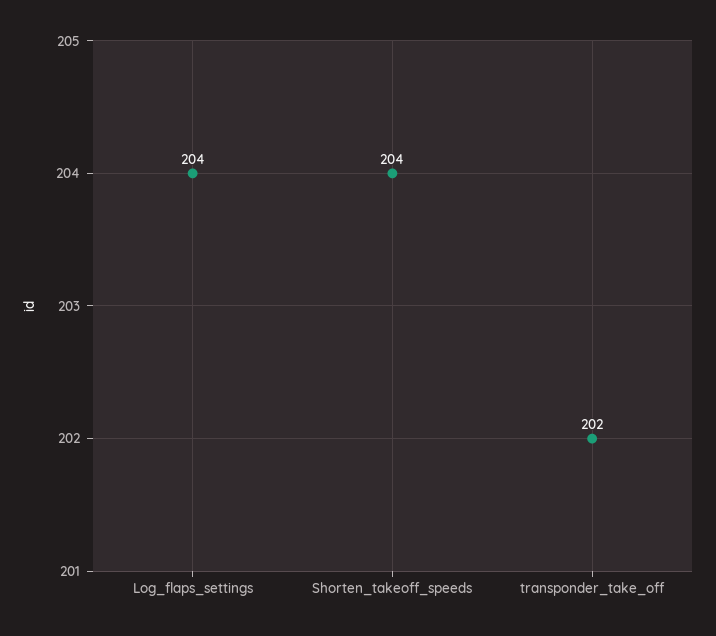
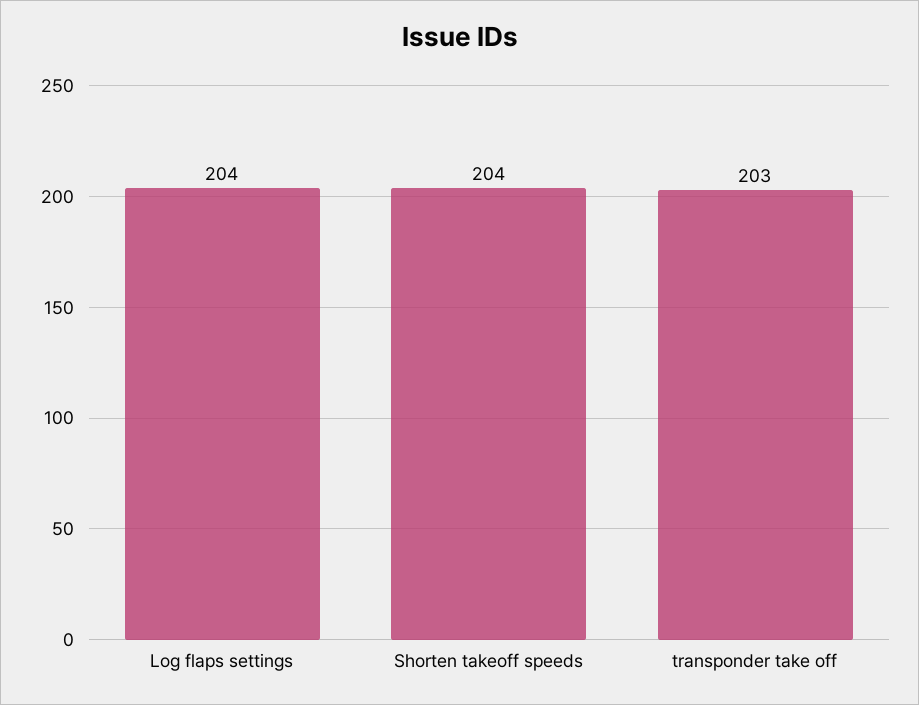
transponder_take_off: 202 -> 203

